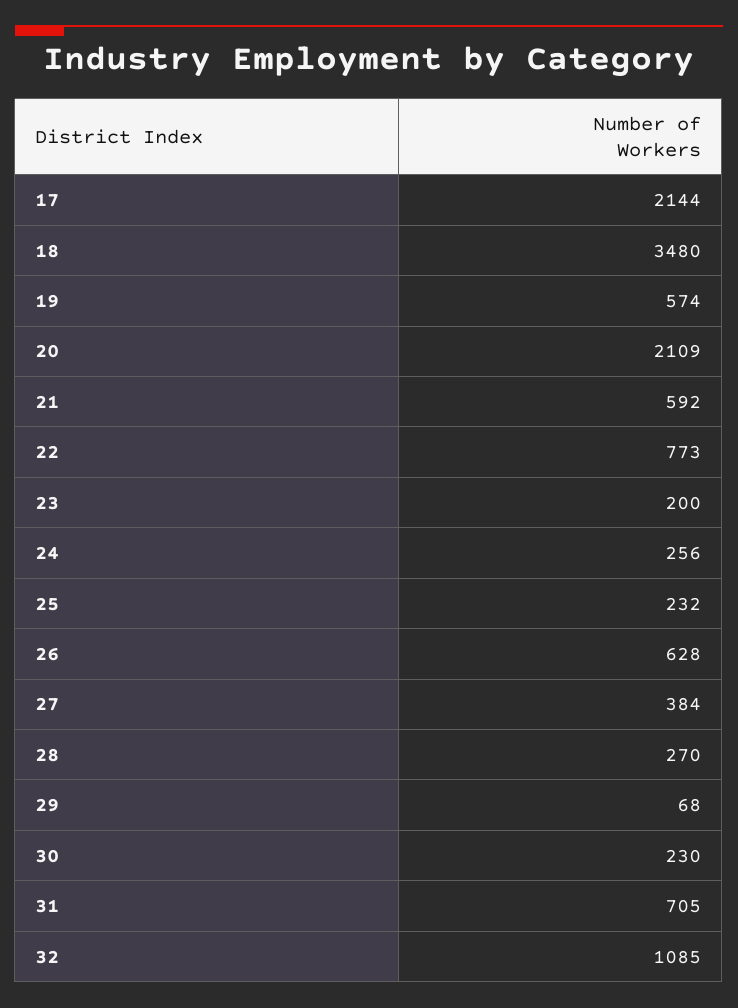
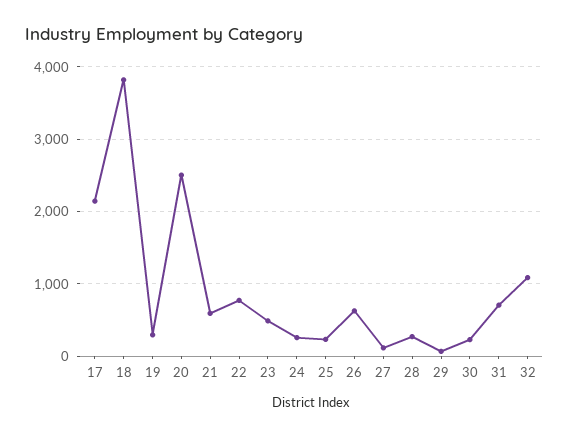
18: 3480 -> 3800
19: 574 -> 300
20: 2109 -> 2500
23: 200 -> 500
27: 384 -> 100

